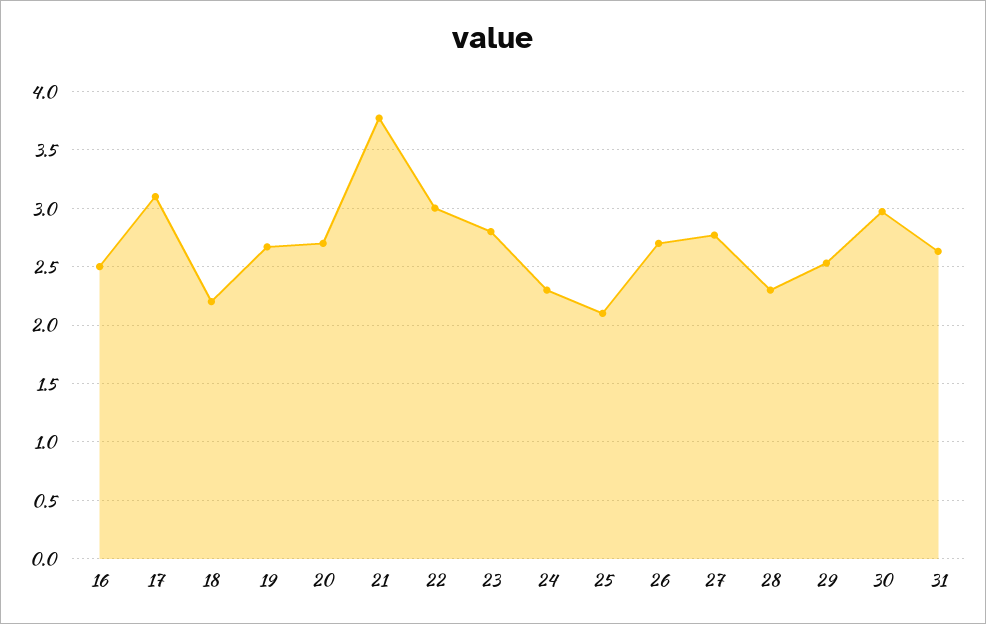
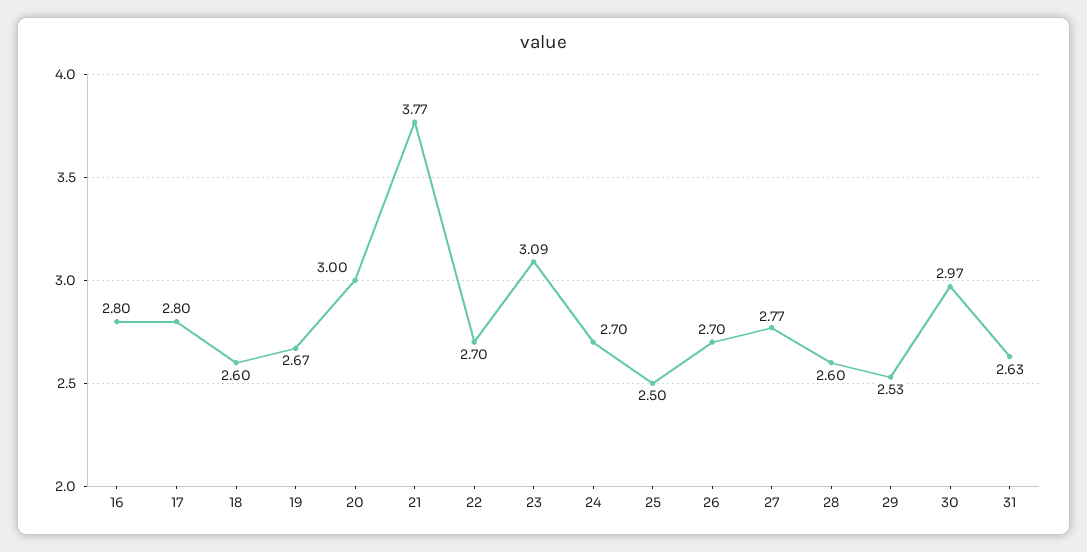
16: 2.5 -> 2.8
17: 3.1 -> 2.8
18: 2.2 -> 2.6
20: 2.7 -> 3
22: 3 -> 2.7
23: 2.8 -> 3.09
24: 2.3 -> 2.7
25: 2.1 -> 2.5
28: 2.3 -> 2.6

